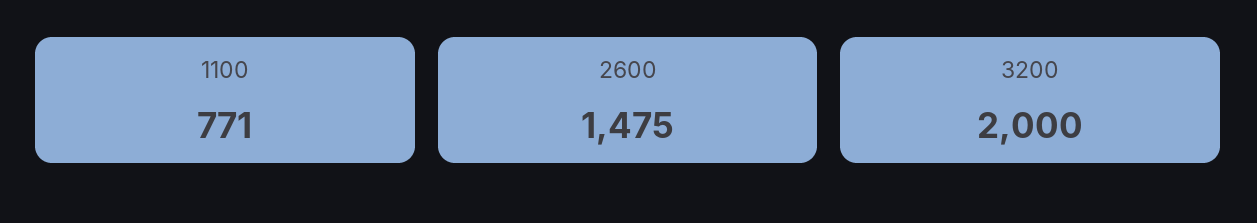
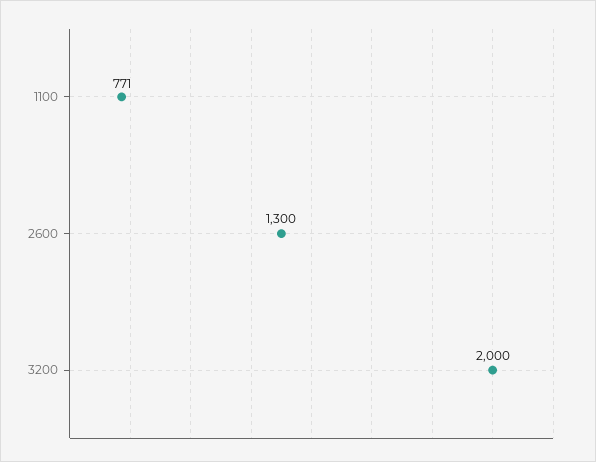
2600: 1475 -> 1300

